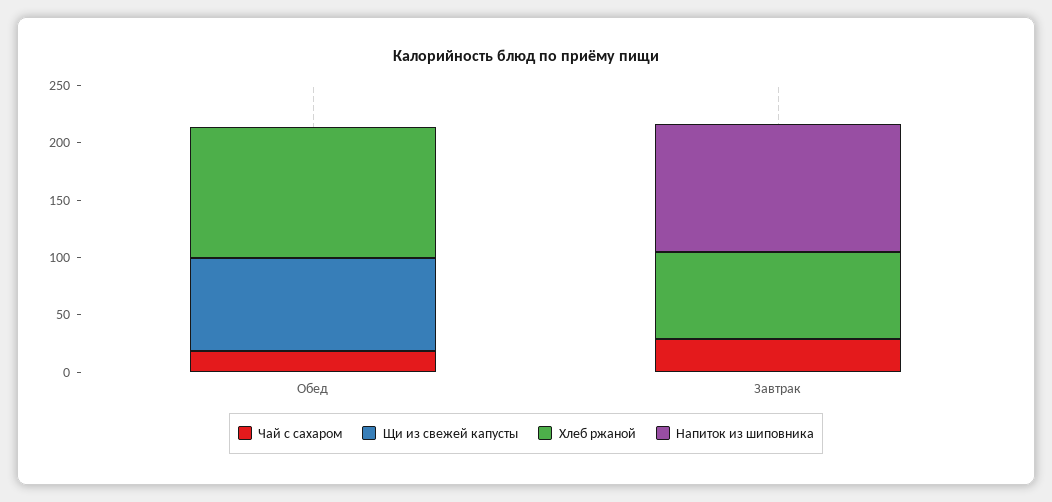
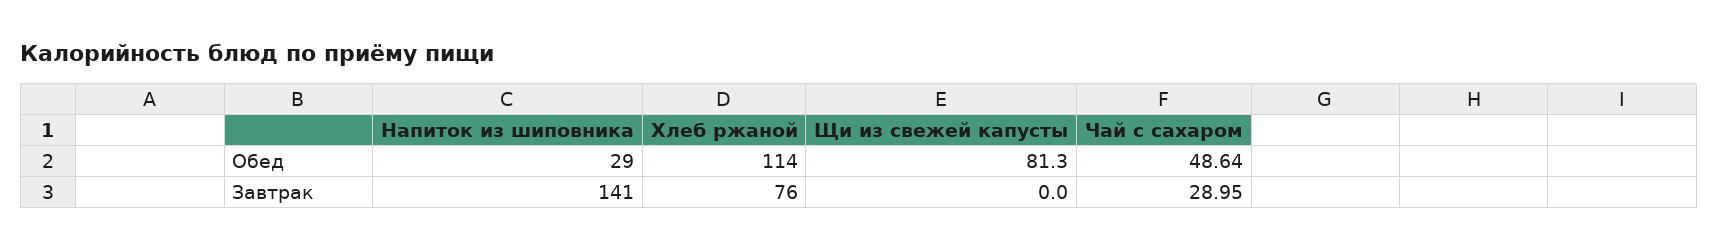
Чай с сахаром, Обед: 20 -> 48.64
Напиток из шиповника, Обед: 0 -> 29
Напиток из шиповника, Завтрак: 110 -> 141

